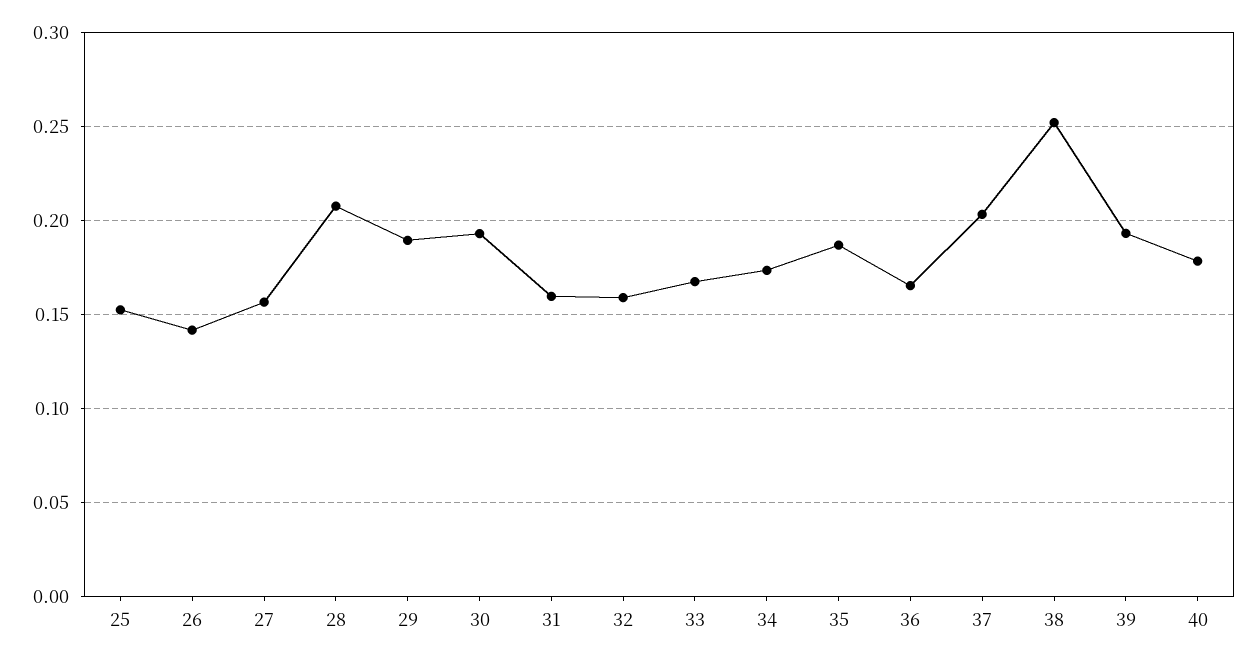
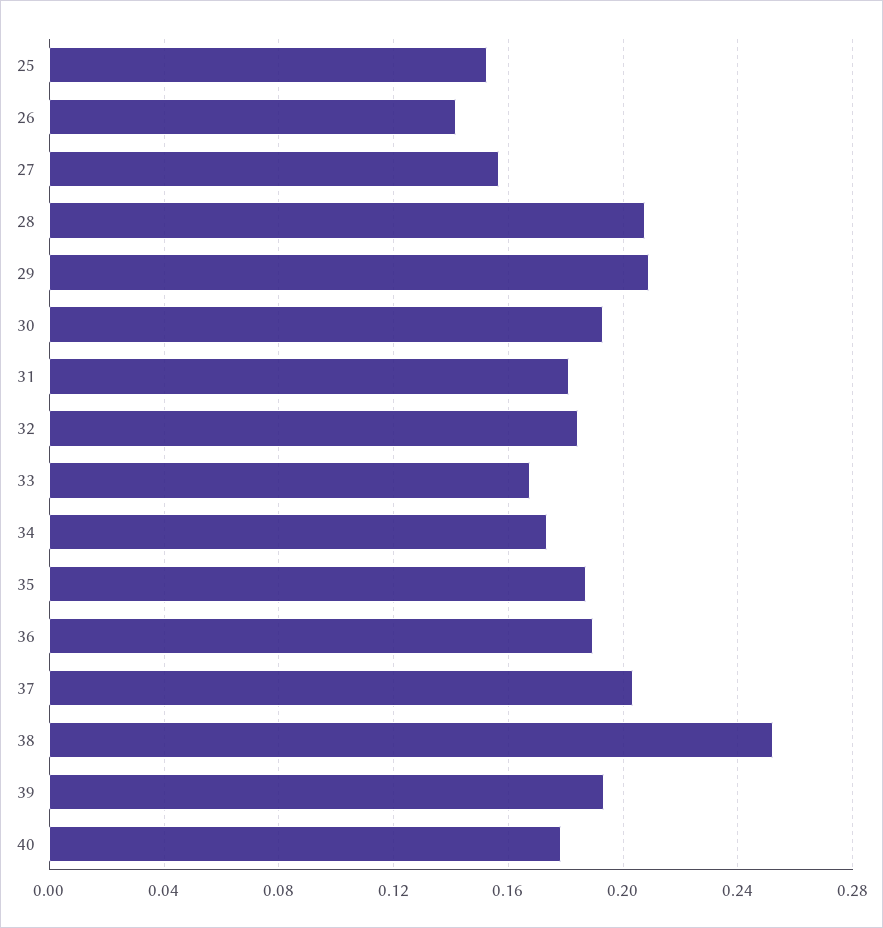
29: 0.19 -> 0.21
31: 0.16 -> 0.18
32: 0.16 -> 0.185
36: 0.165 -> 0.19

